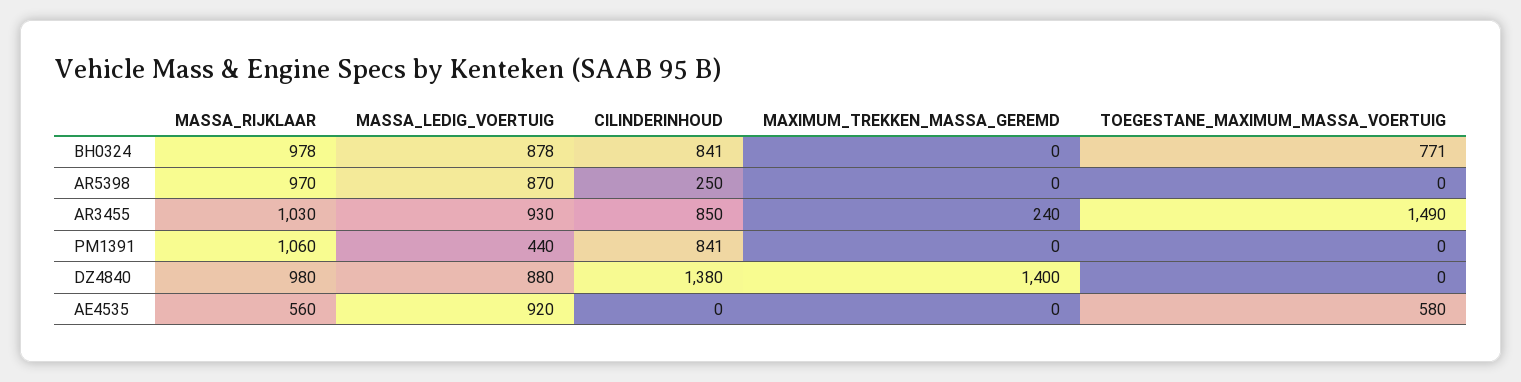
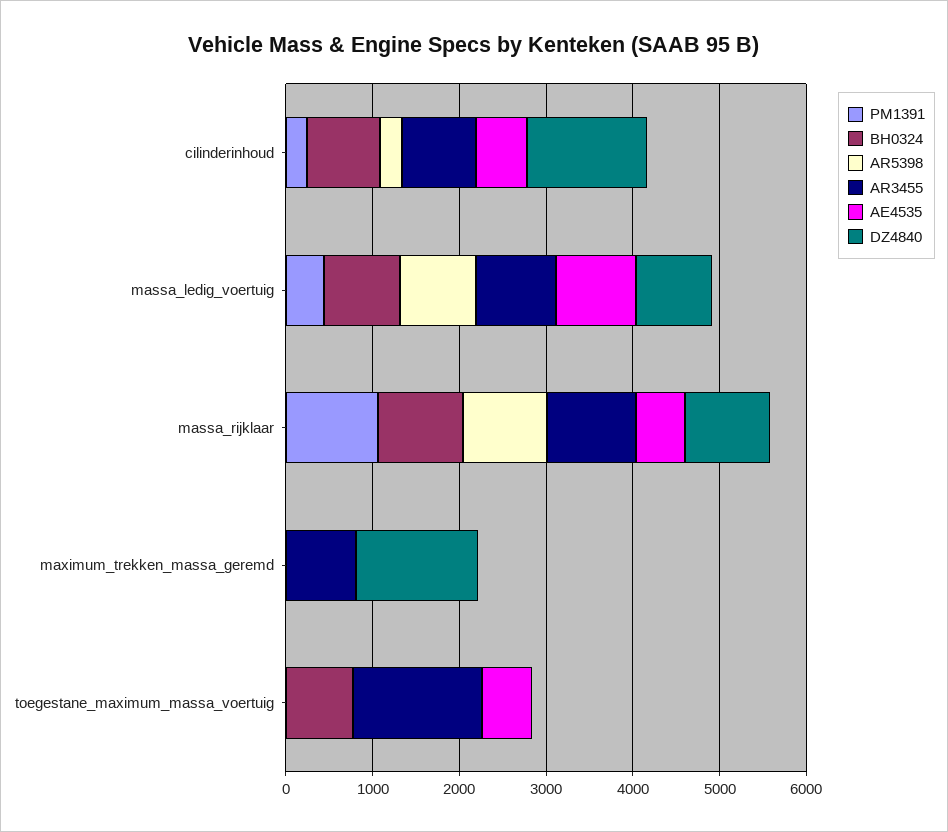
AR3455, MAXIMUM_TREKKEN_MASSA_GEREMD: 240 -> 800
PM1391, CILINDERINHOUD: 841 -> 200
AE4535, CILINDERINHOUD: 0 -> 600

